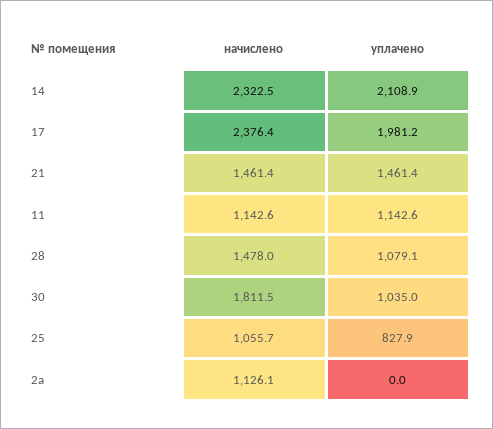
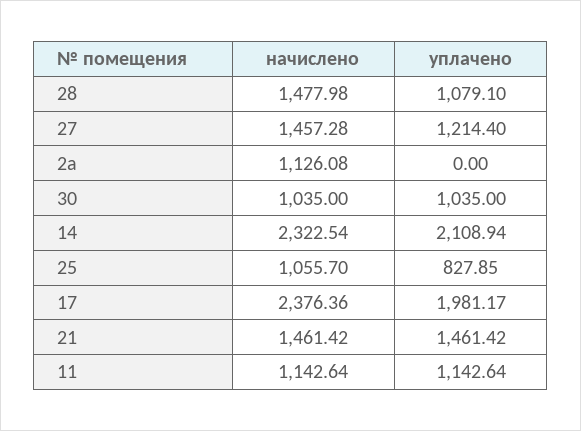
начислено, 30: 1811.5 -> 1035
начислено, 27: none -> 1457.28
уплачено, 27: none -> 1214.4

